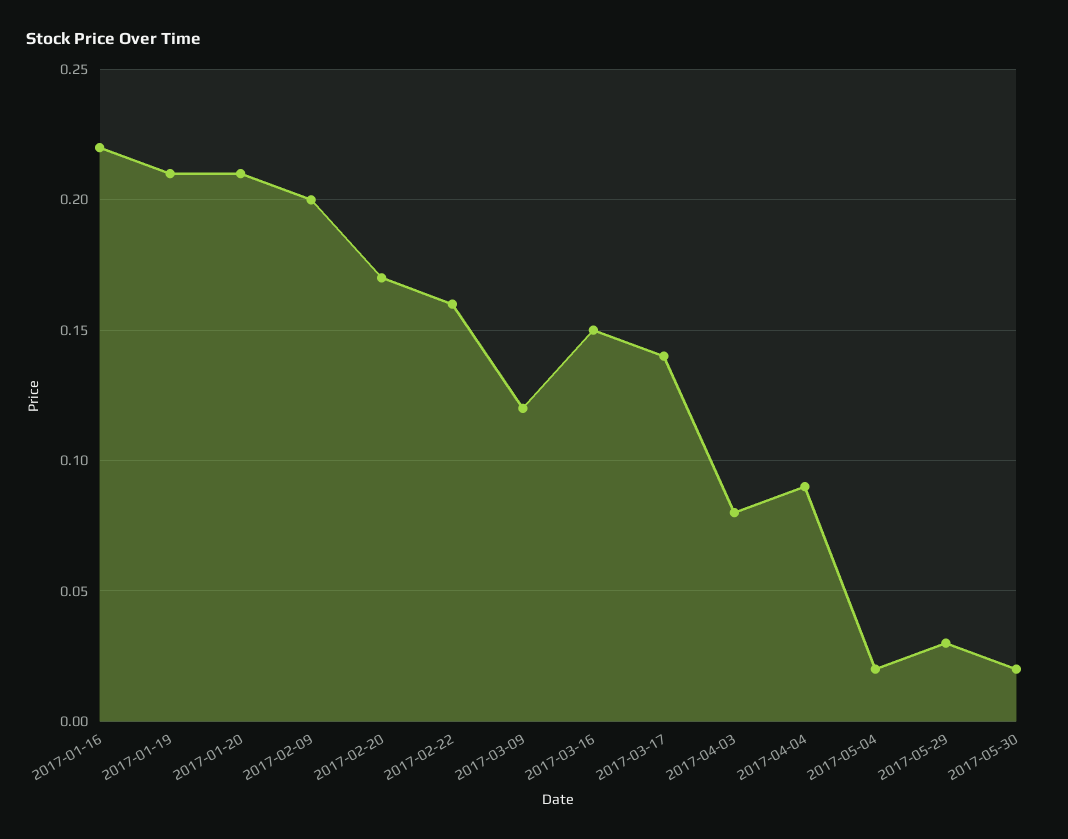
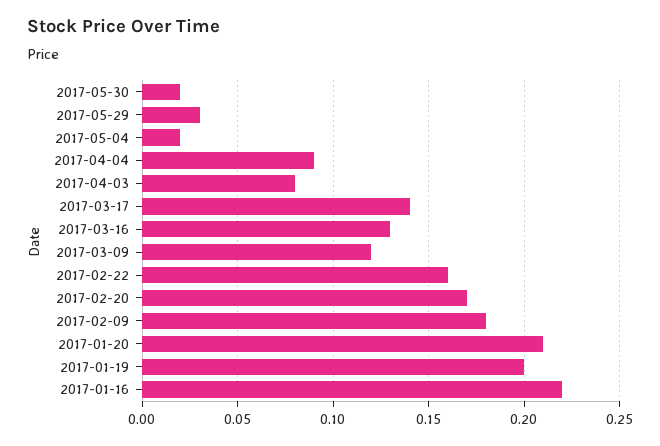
2017-01-19: 0.21 -> 0.2
2017-02-09: 0.2 -> 0.18
2017-03-16: 0.15 -> 0.13

